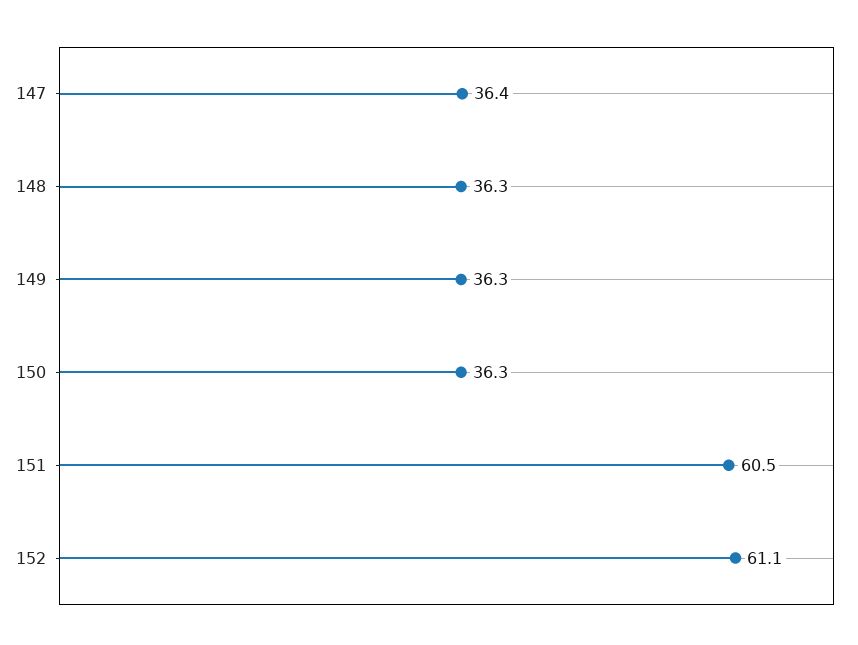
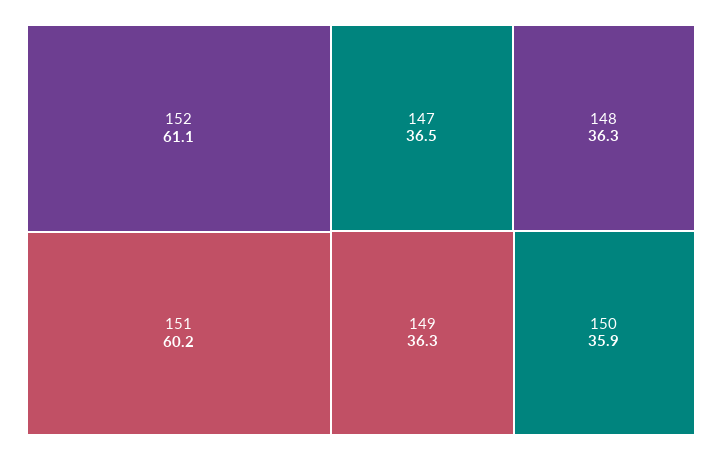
147: 36.4 -> 36.5
150: 36.3 -> 35.9
151: 60.5 -> 60.2

